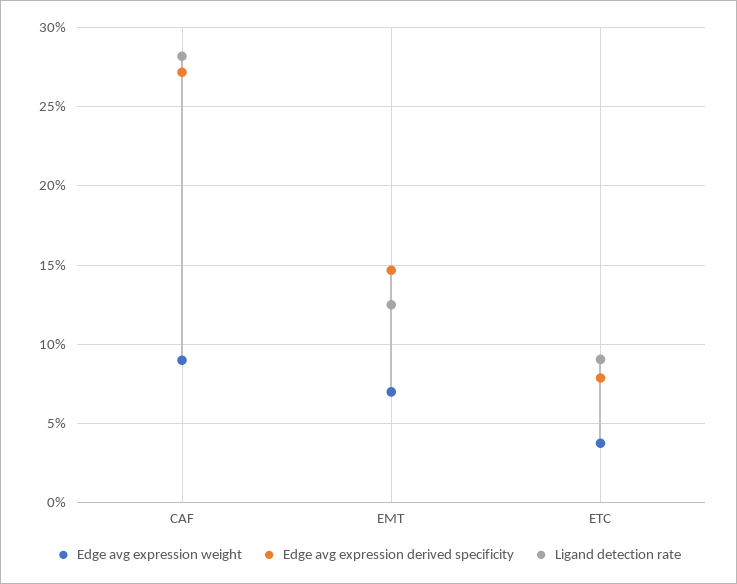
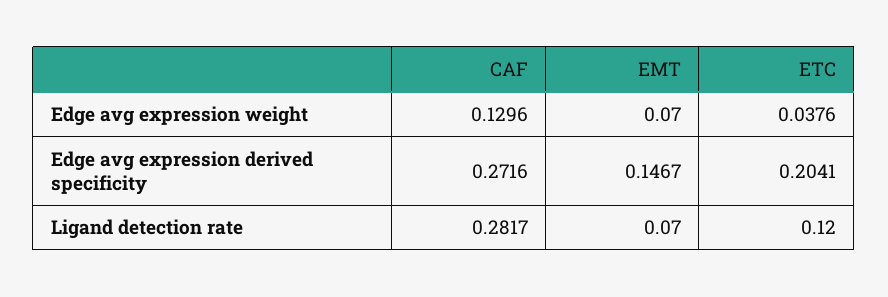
Edge avg expression weight, CAF: 0.09 -> 0.1296
Ligand detection rate, EMT: 0.125 -> 0.07
Edge avg expression derived specificity, ETC: 0.08 -> 0.2041
Ligand detection rate, ETC: 0.09 -> 0.12

